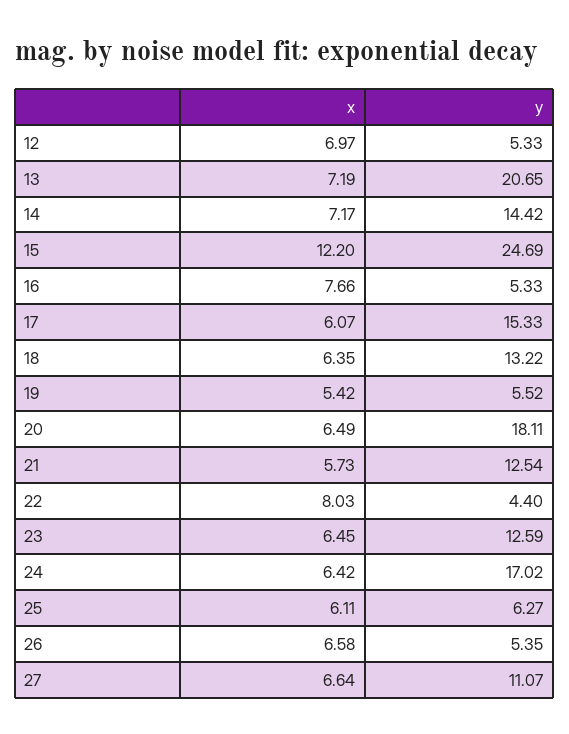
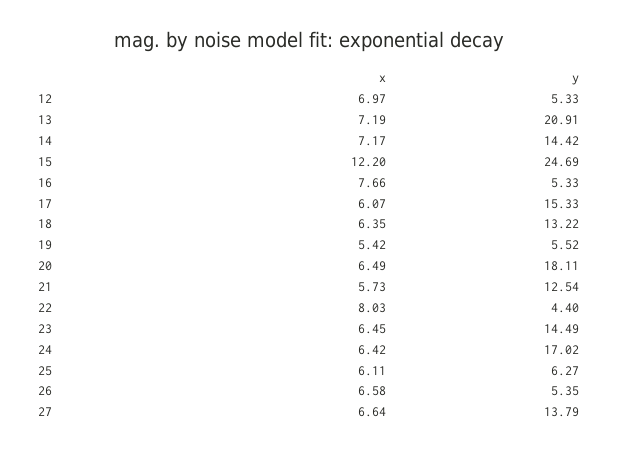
y, 13: 20.65 -> 20.91
y, 23: 12.59 -> 14.49
y, 27: 11.07 -> 13.79

